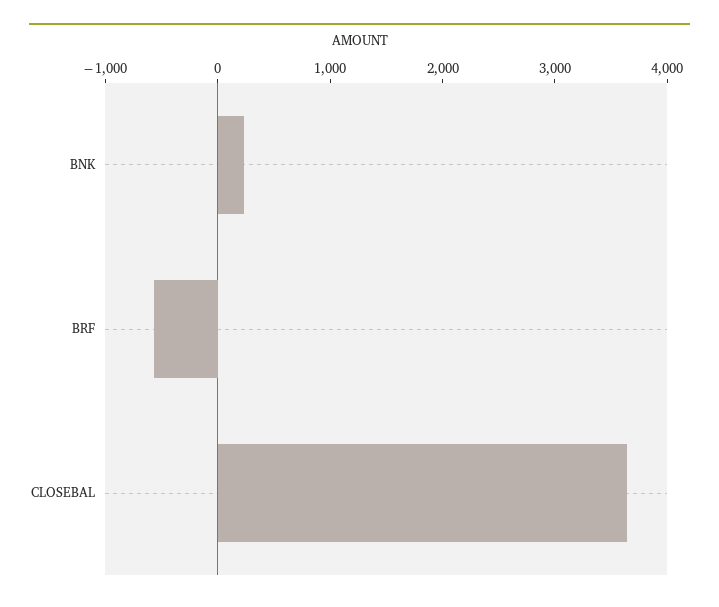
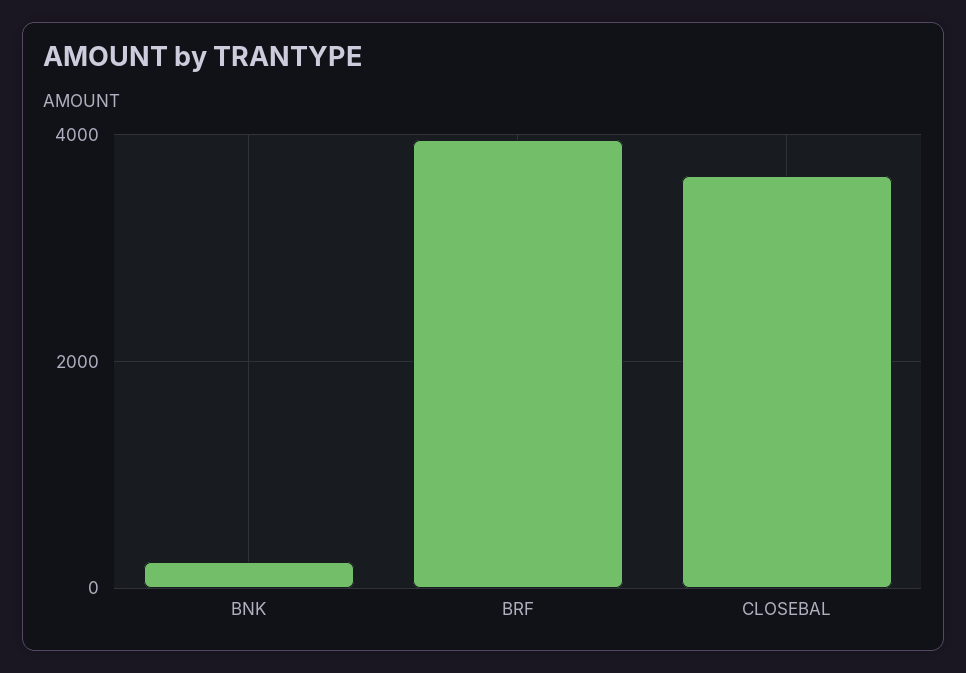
BRF: -600 -> 4000

